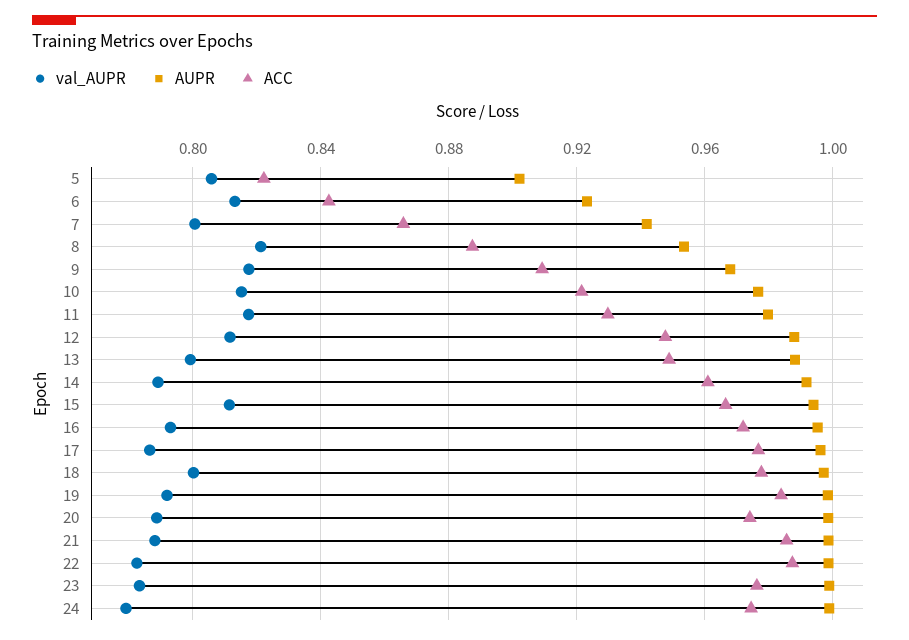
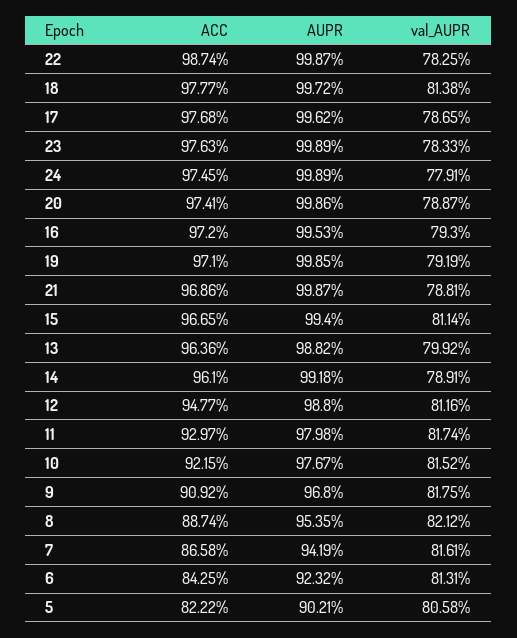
val_AUPR, 7: 0.8 -> 0.8161
ACC, 13: 0.95 -> 0.9636
val_AUPR, 18: 0.8 -> 0.8138
ACC, 19: 0.985 -> 0.971
ACC, 21: 0.985 -> 0.9686

